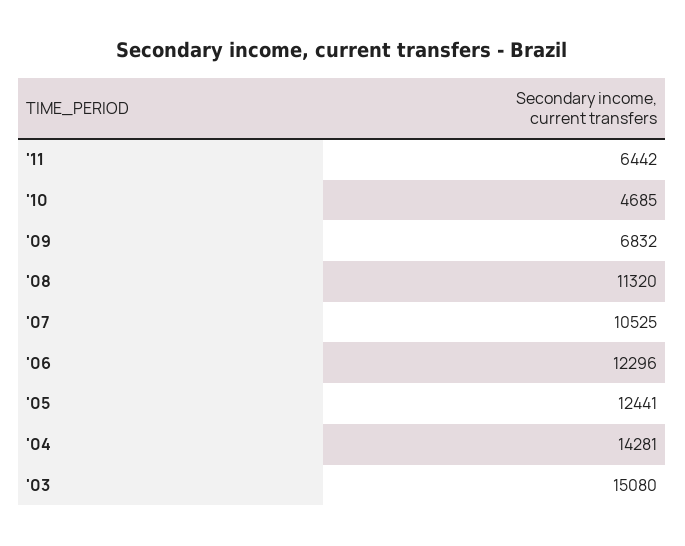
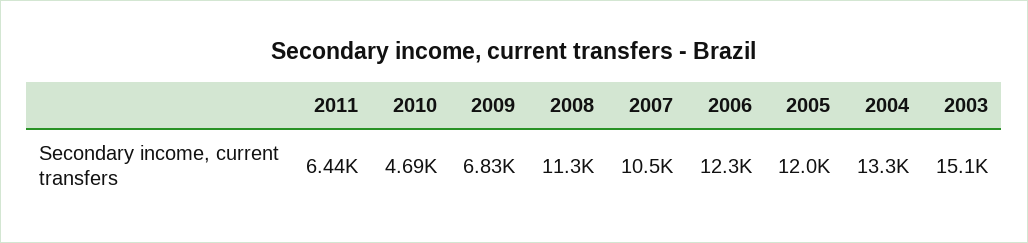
'05: 12441 -> 12000
'04: 14281 -> 13300

